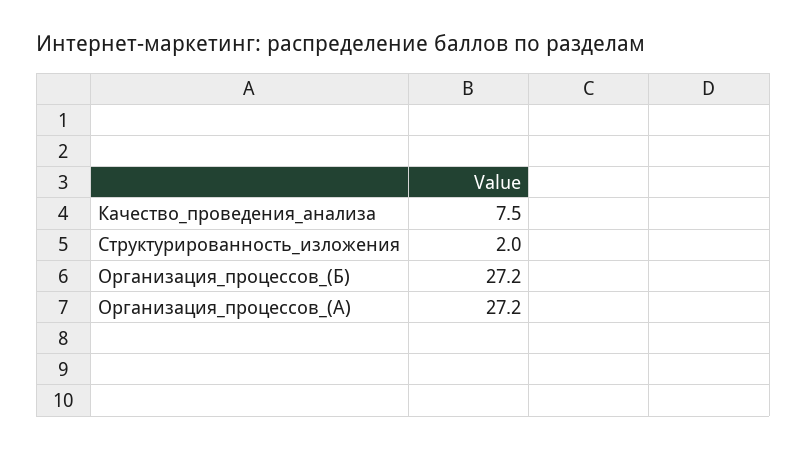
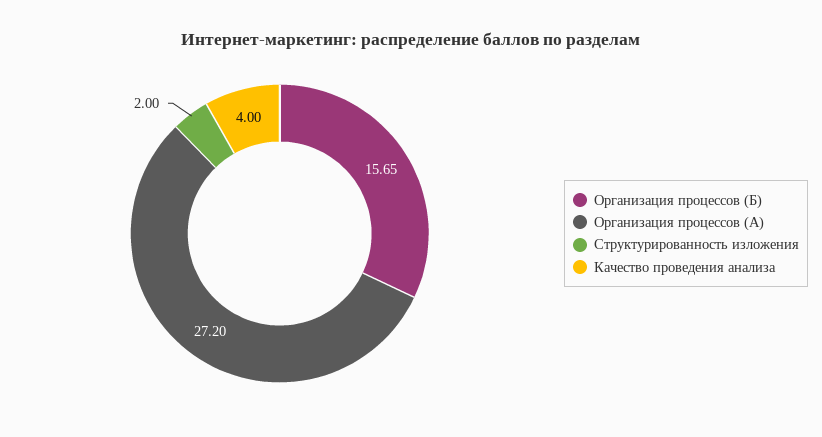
Качество_проведения_анализа: 7.5 -> 4
Организация_процессов_(Б): 27.2 -> 15.65

